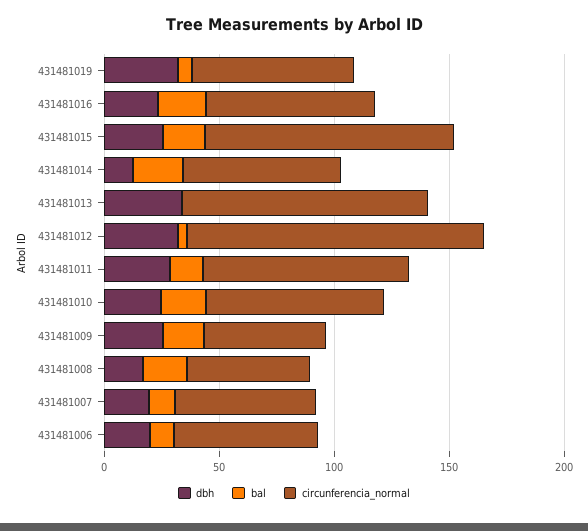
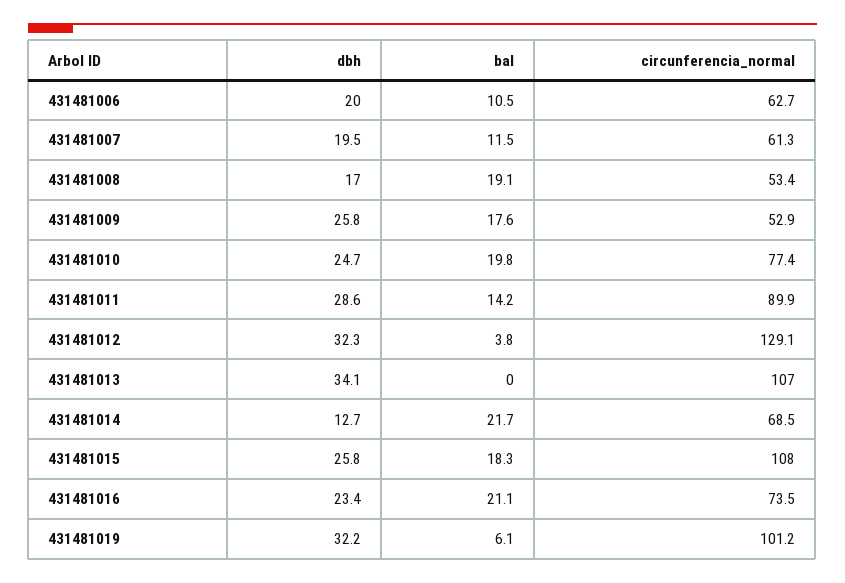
circunferencia_normal, 431481019: 70 -> 101.2

